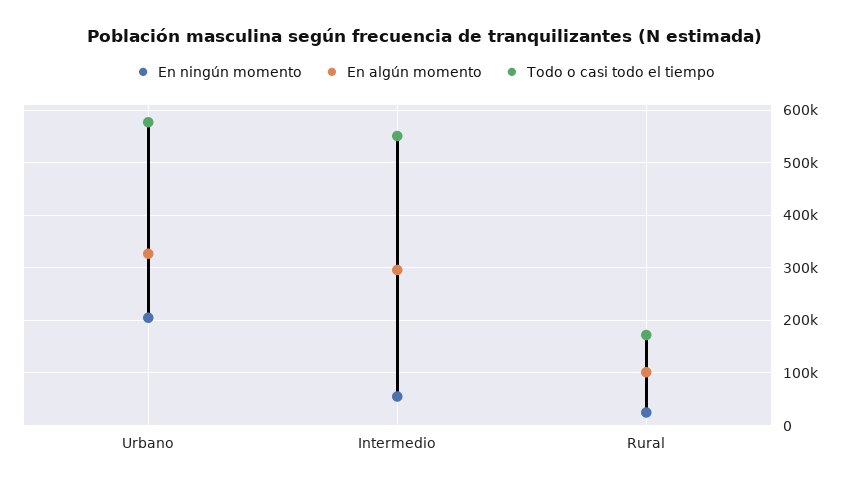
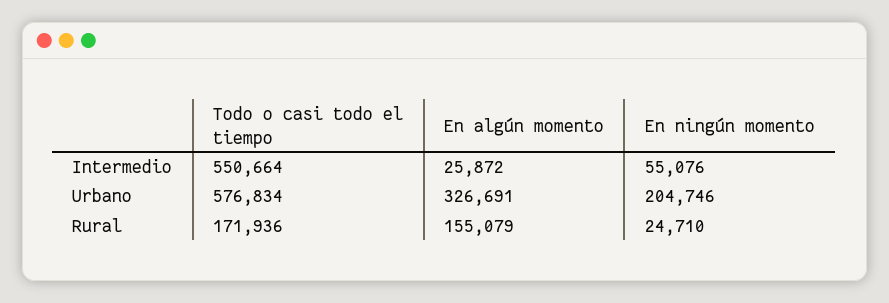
En algún momento, Intermedio: 300000 -> 25872
En algún momento, Rural: 100000 -> 155079

